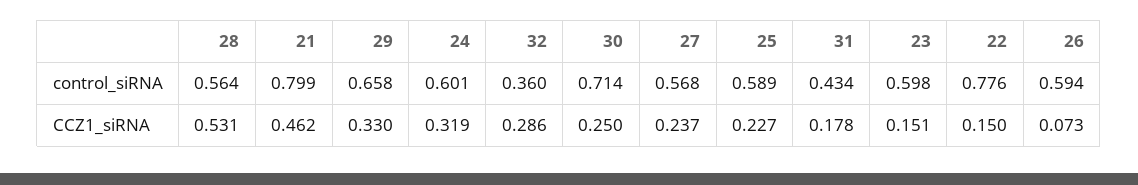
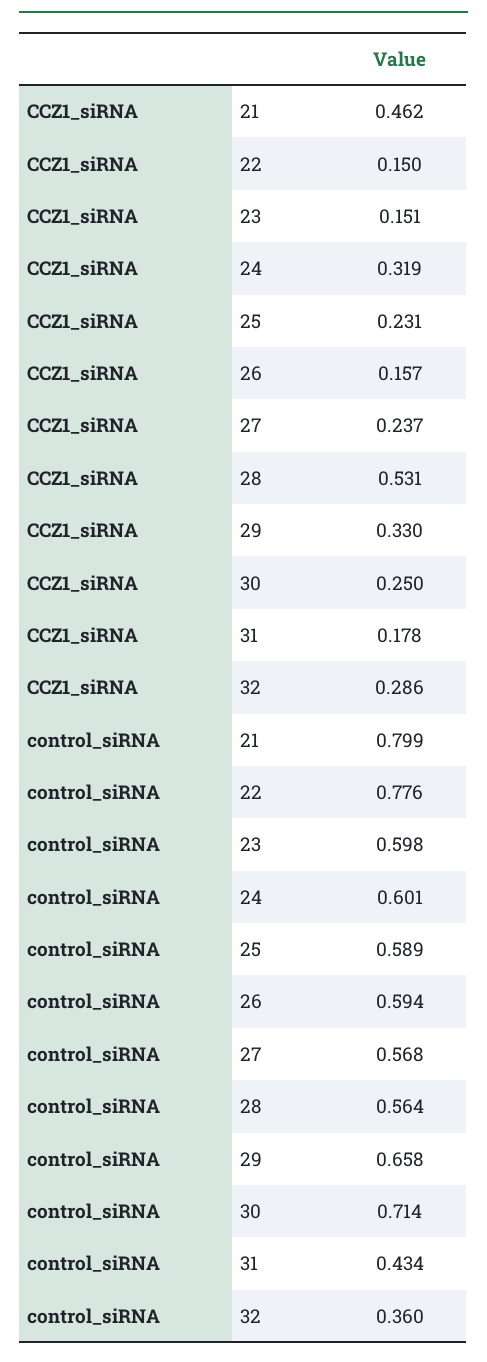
25, CCZ1_siRNA: 0.227 -> 0.231
26, CCZ1_siRNA: 0.073 -> 0.157

